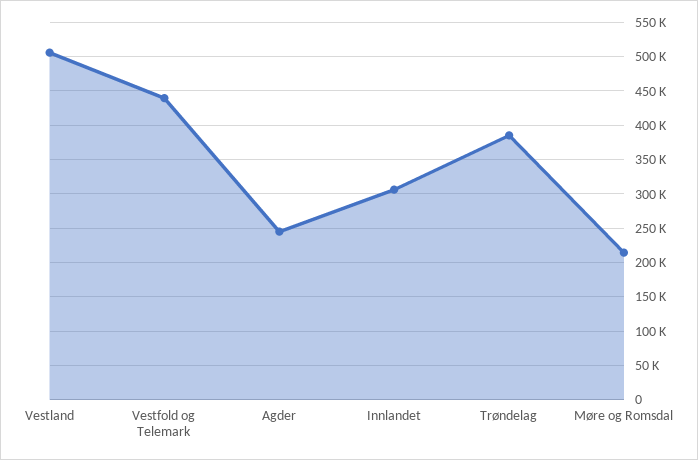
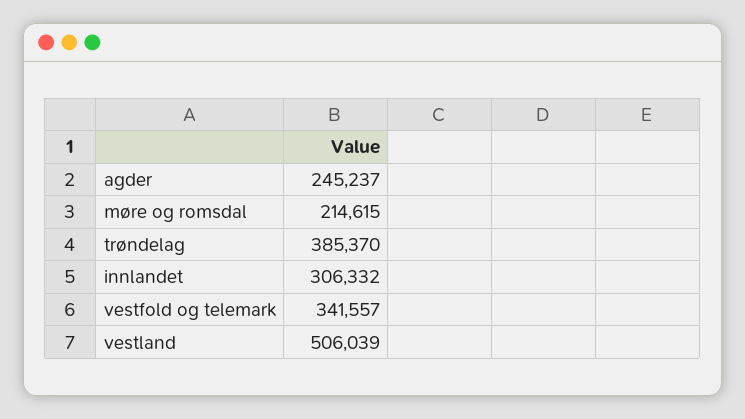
Vestfold og Telemark: 440000 -> 341557

